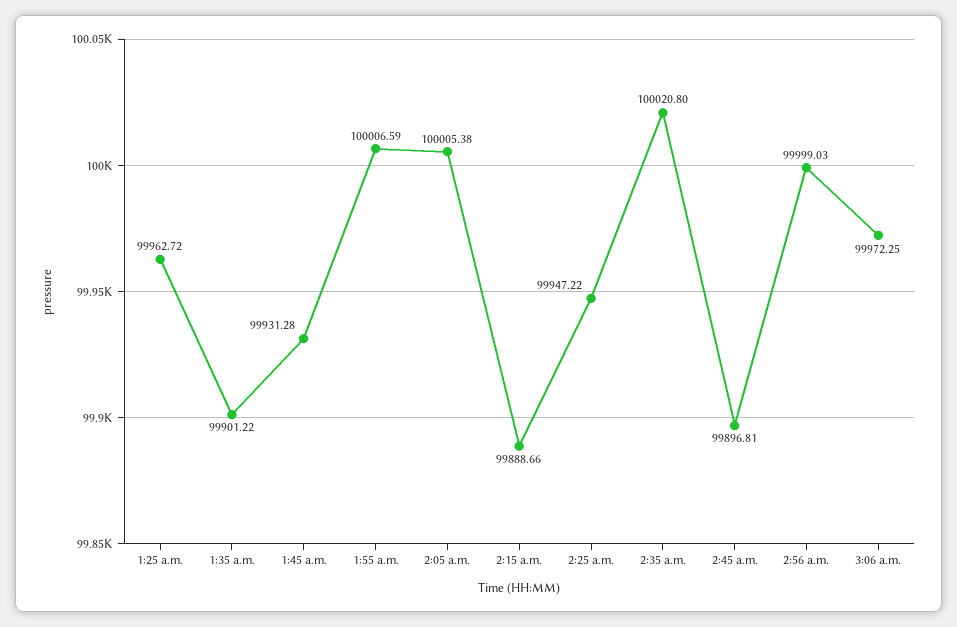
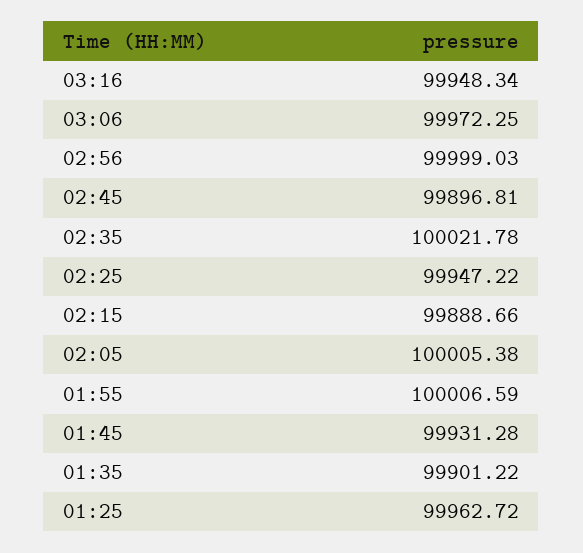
2:35 a.m.: 100020.8 -> 100021.78
03:16: none -> 99948.34

